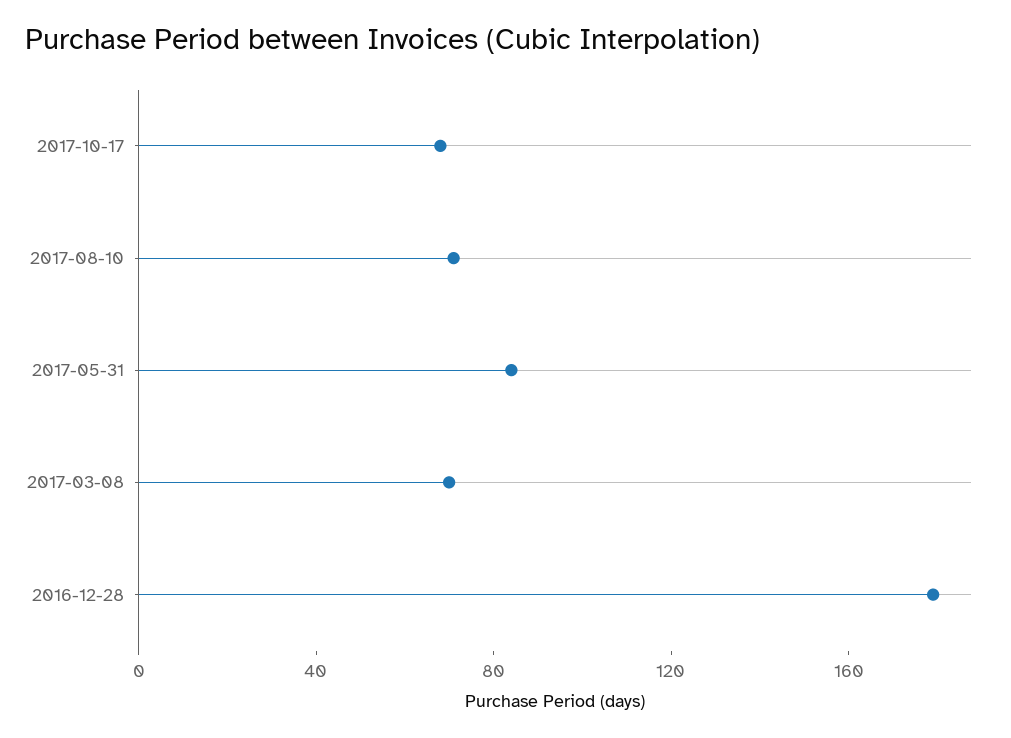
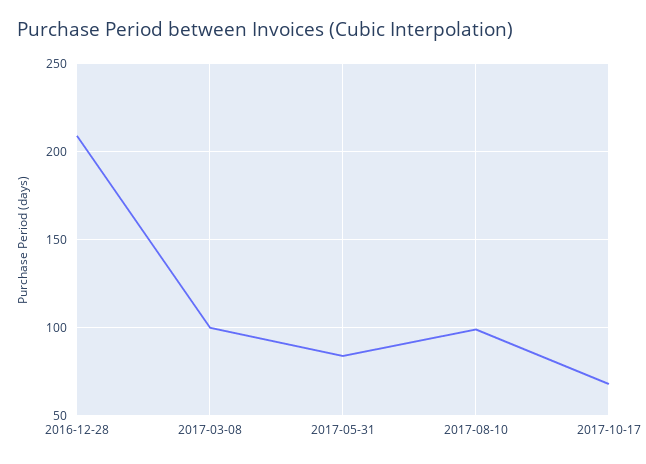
2017-08-10: 70 -> 100
2017-03-08: 70 -> 100
2016-12-28: 180 -> 210

